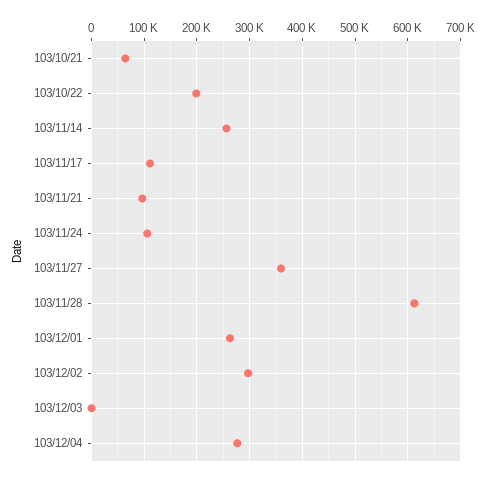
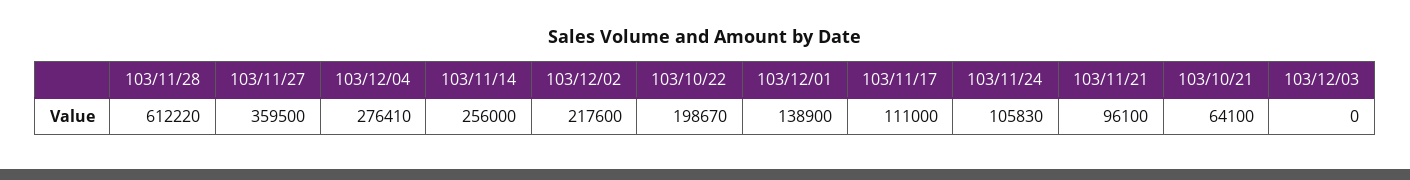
103/12/01: 260000 -> 138900
103/12/02: 300000 -> 217600

